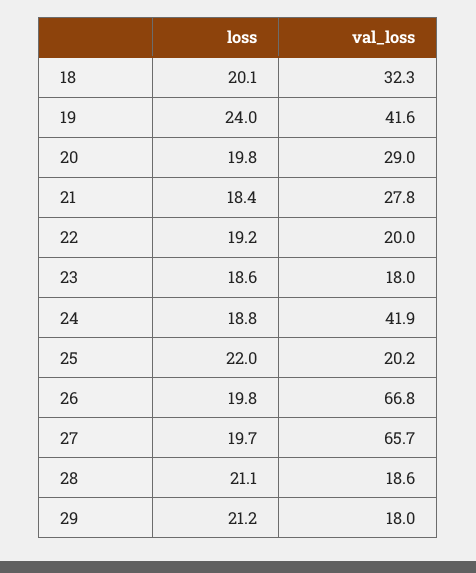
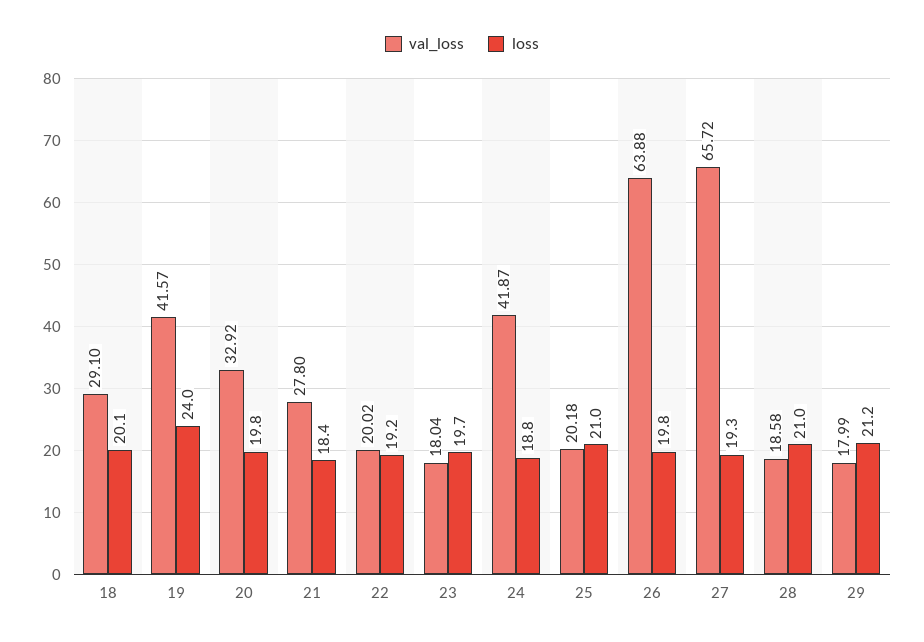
val_loss, 18: 32.3 -> 29.1
val_loss, 20: 29 -> 32.92
loss, 23: 18.6 -> 19.7
loss, 25: 22 -> 21
val_loss, 26: 66.8 -> 63.88
loss, 27: 19.7 -> 19.3
loss, 28: 21.1 -> 21

